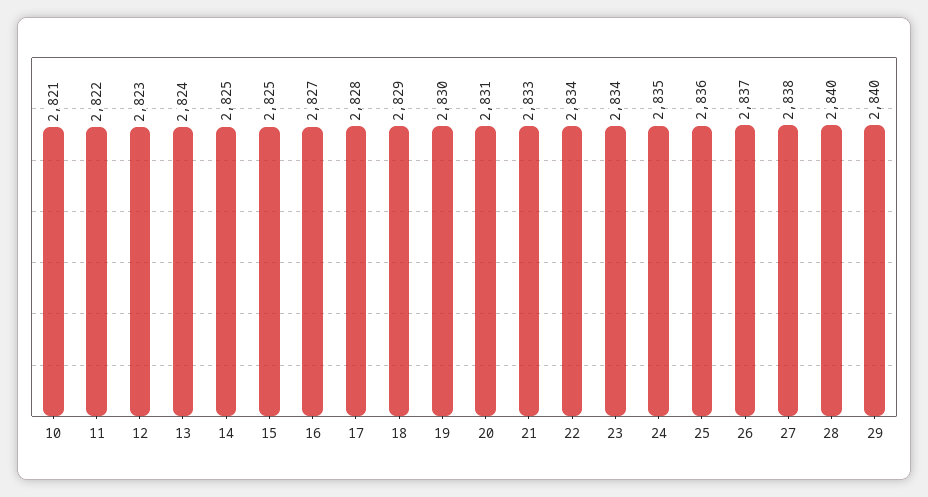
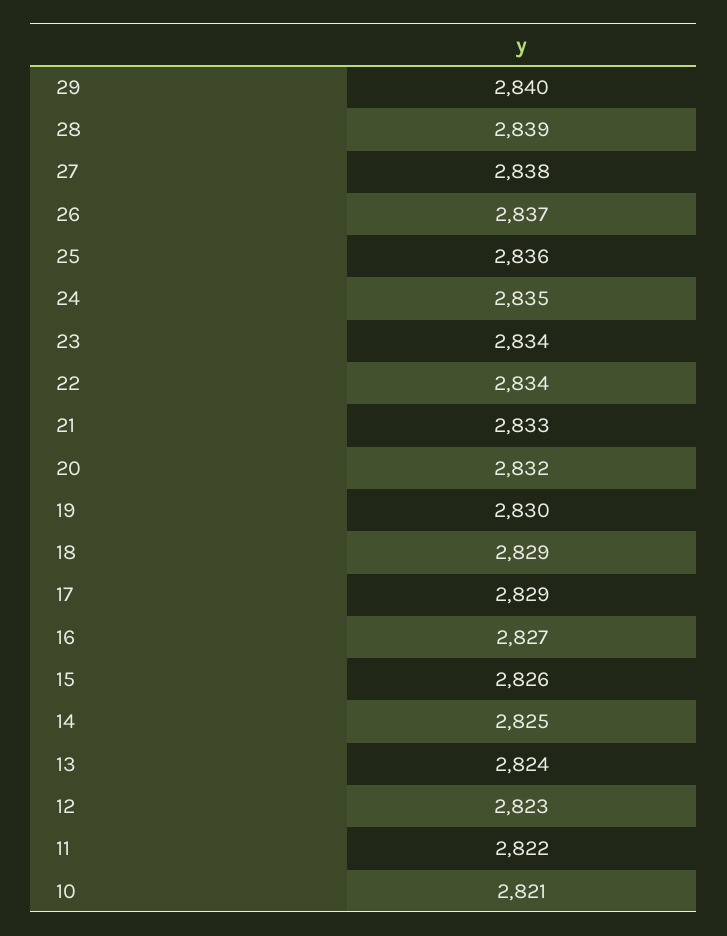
15: 2825 -> 2826
17: 2828 -> 2829
20: 2831 -> 2832
28: 2840 -> 2839

